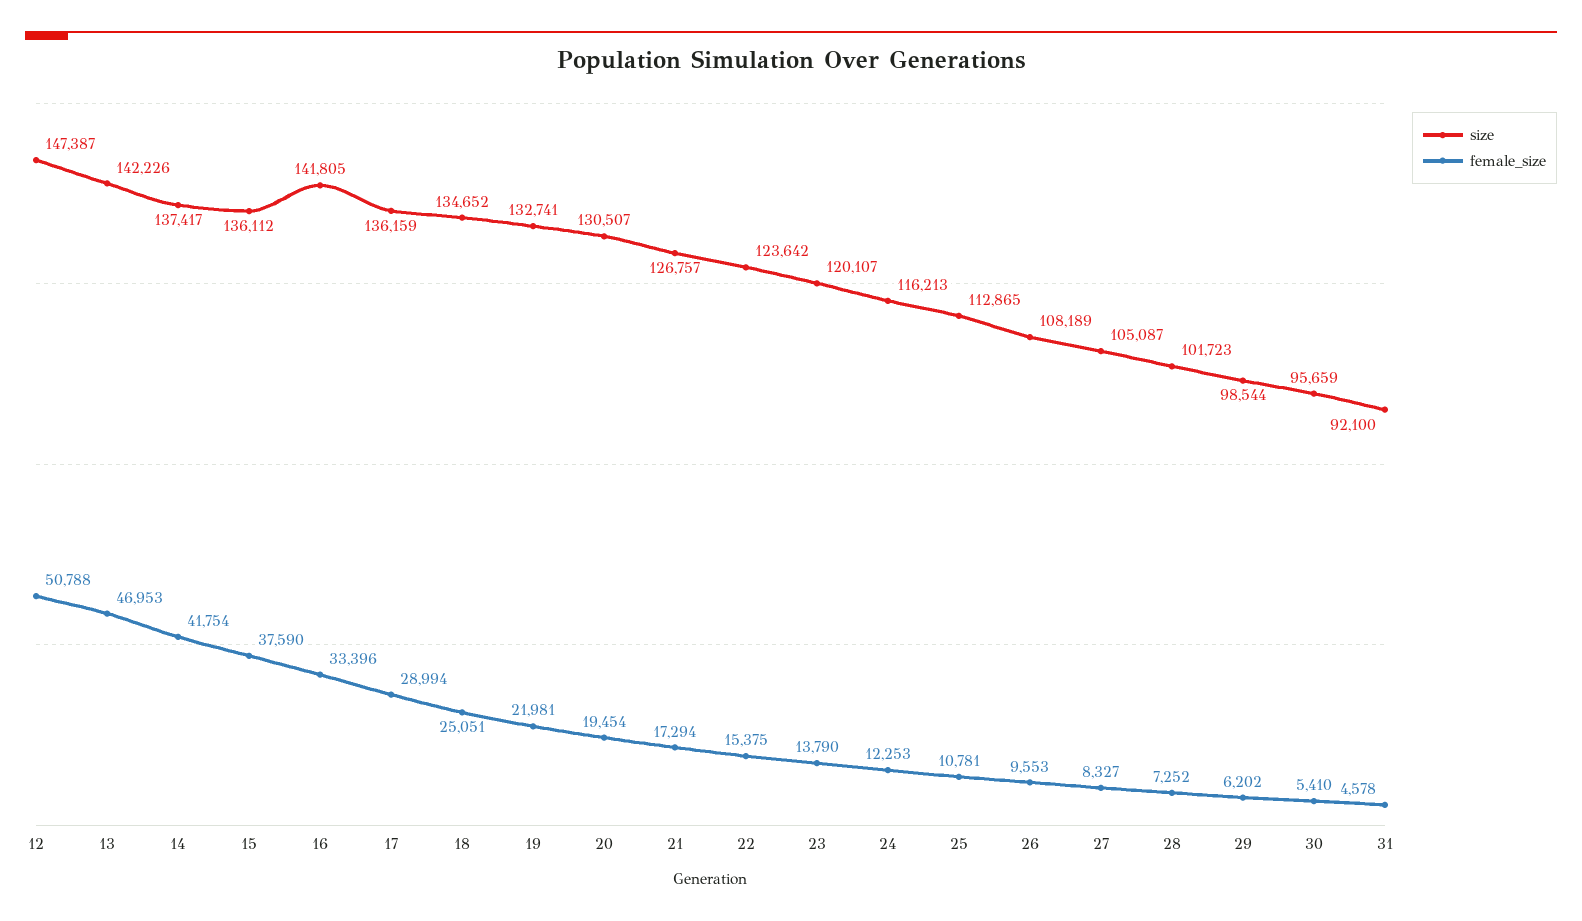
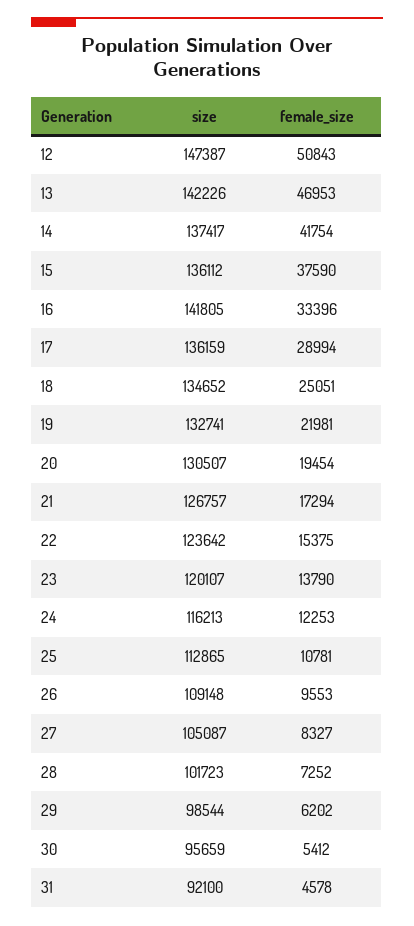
female_size, 12: 50788 -> 50843
size, 26: 108189 -> 109148
female_size, 30: 5410 -> 5412

